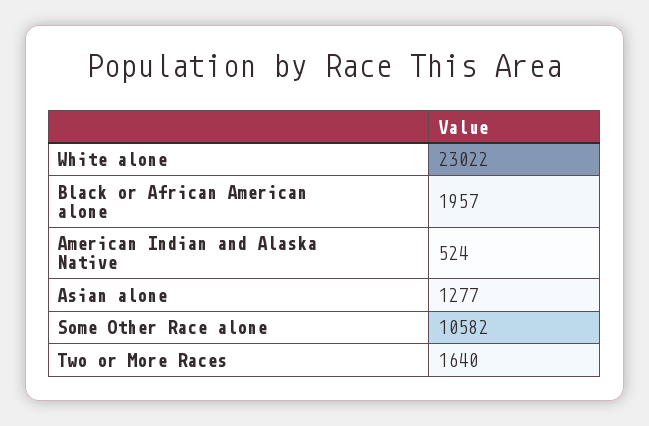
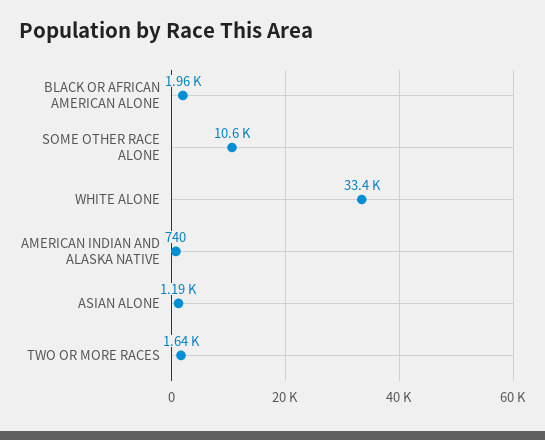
White alone: 23022 -> 33400
American Indian and Alaska Native: 524 -> 740
Asian alone: 1277 -> 1190

